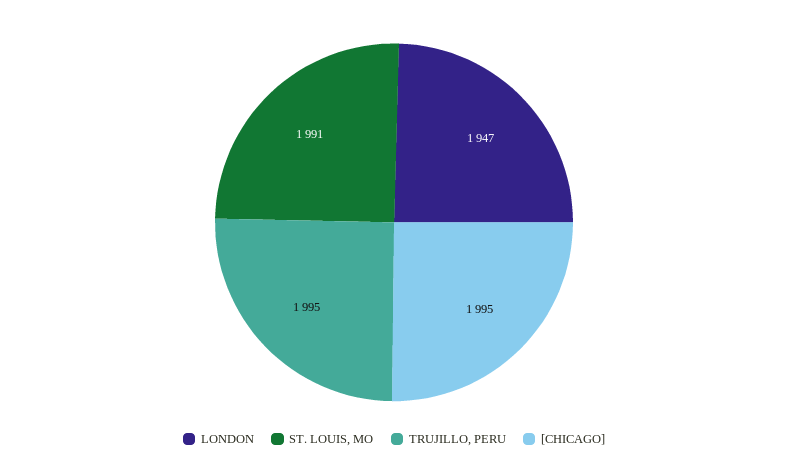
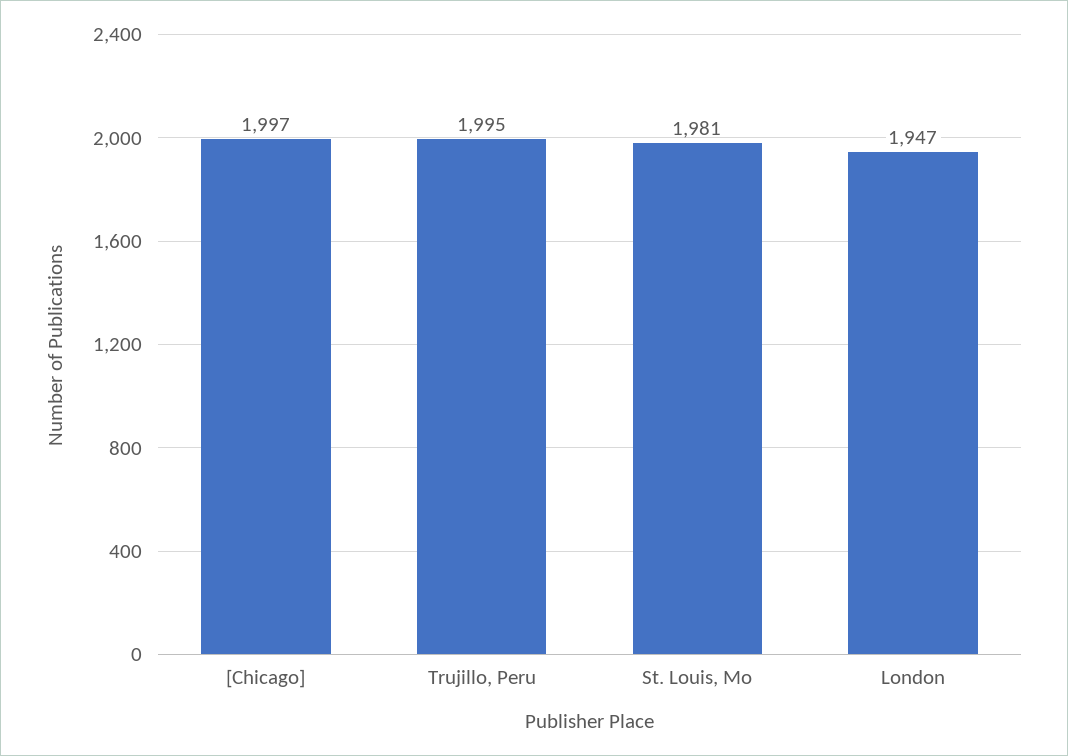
ST. LOUIS, MO: 1991 -> 1981
[CHICAGO]: 1995 -> 1997

